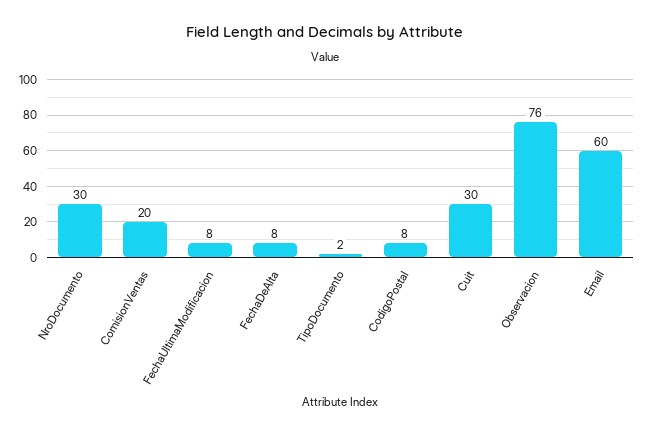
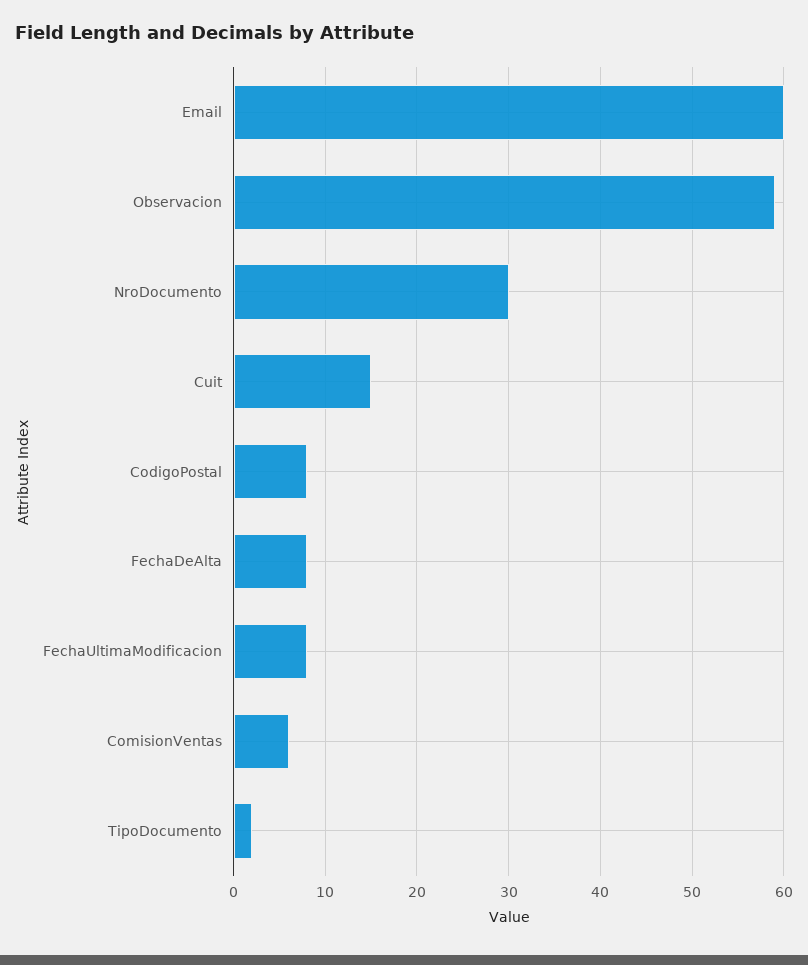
ComisionVentas: 20 -> 6
Cuit: 30 -> 15
Observacion: 76 -> 59

